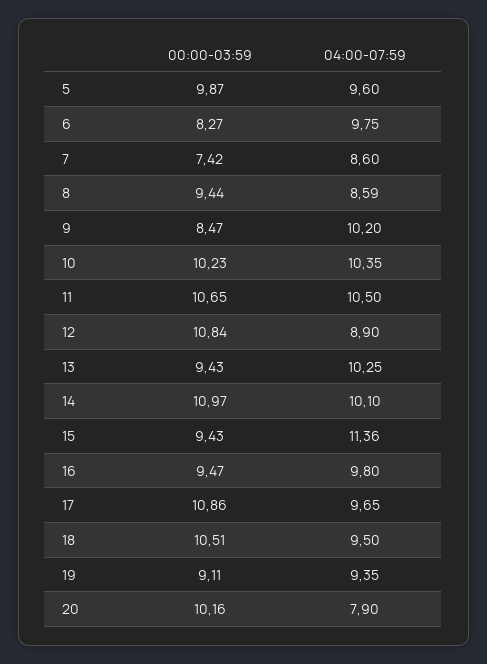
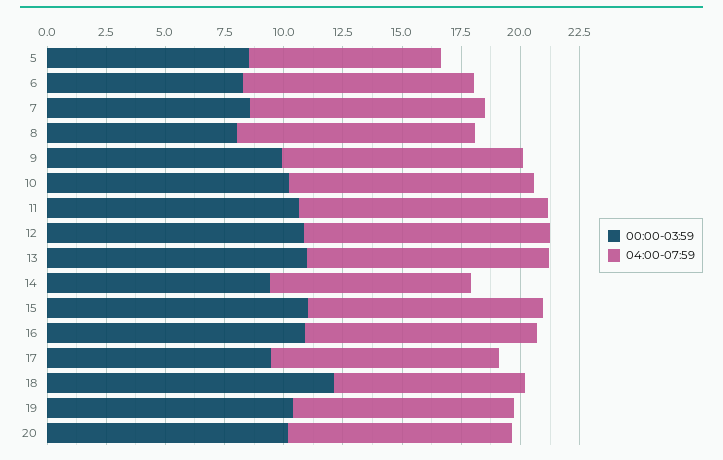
00:00-03:59, 5: 9.87 -> 8.5
04:00-07:59, 5: 9.6 -> 8
00:00-03:59, 7: 7.42 -> 8.5
04:00-07:59, 7: 8.6 -> 10
00:00-03:59, 8: 9.44 -> 8
04:00-07:59, 8: 8.59 -> 10
00:00-03:59, 9: 8.47 -> 10
04:00-07:59, 12: 8.9 -> 10.5
00:00-03:59, 13: 9.43 -> 11
00:00-03:59, 14: 10.97 -> 9.5
04:00-07:59, 14: 10.1 -> 8.5
00:00-03:59, 15: 9.43 -> 11
04:00-07:59, 15: 11.36 -> 10
00:00-03:59, 16: 9.47 -> 11
00:00-03:59, 17: 10.86 -> 9.5
00:00-03:59, 18: 10.51 -> 12
04:00-07:59, 18: 9.5 -> 8
00:00-03:59, 19: 9.11 -> 10.5
04:00-07:59, 20: 7.9 -> 9.5

